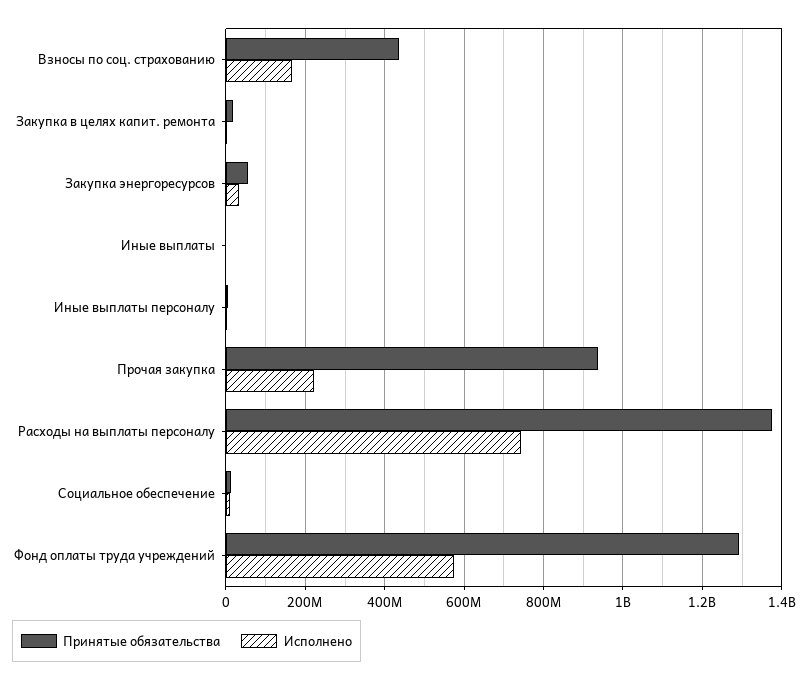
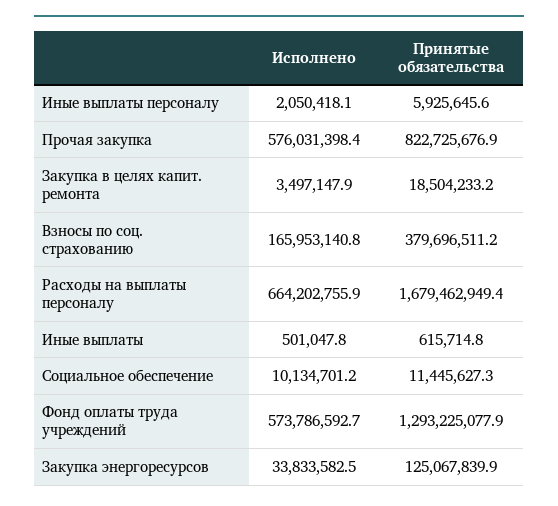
Принятые обязательства, Взносы по соц. страхованию: 440000000 -> 379696511.2
Принятые обязательства, Закупка энергоресурсов: 60000000 -> 125067839.9
Принятые обязательства, Прочая закупка: 940000000 -> 822725676.9
Исполнено, Прочая закупка: 220000000 -> 576031398.4
Принятые обязательства, Расходы на выплаты персоналу: 1380000000 -> 1679462949.4
Исполнено, Расходы на выплаты персоналу: 740000000 -> 664202755.9

